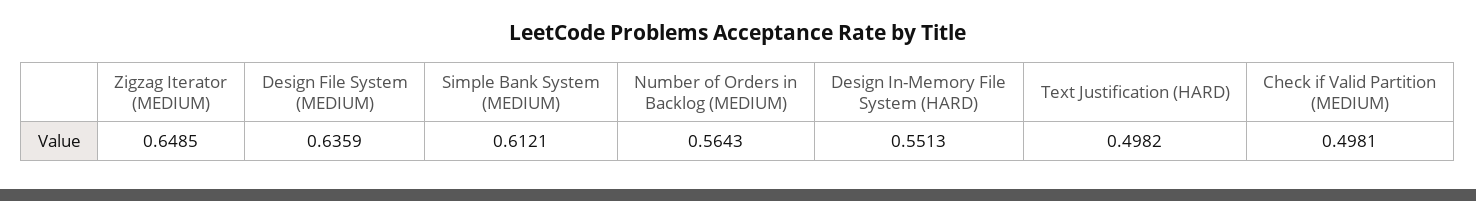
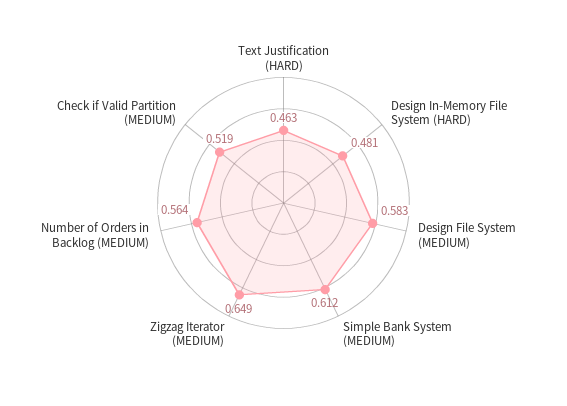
Design File System (MEDIUM): 0.6359 -> 0.583
Design In-Memory File System (HARD): 0.5513 -> 0.481
Text Justification (HARD): 0.4982 -> 0.463
Check if Valid Partition (MEDIUM): 0.4981 -> 0.519

